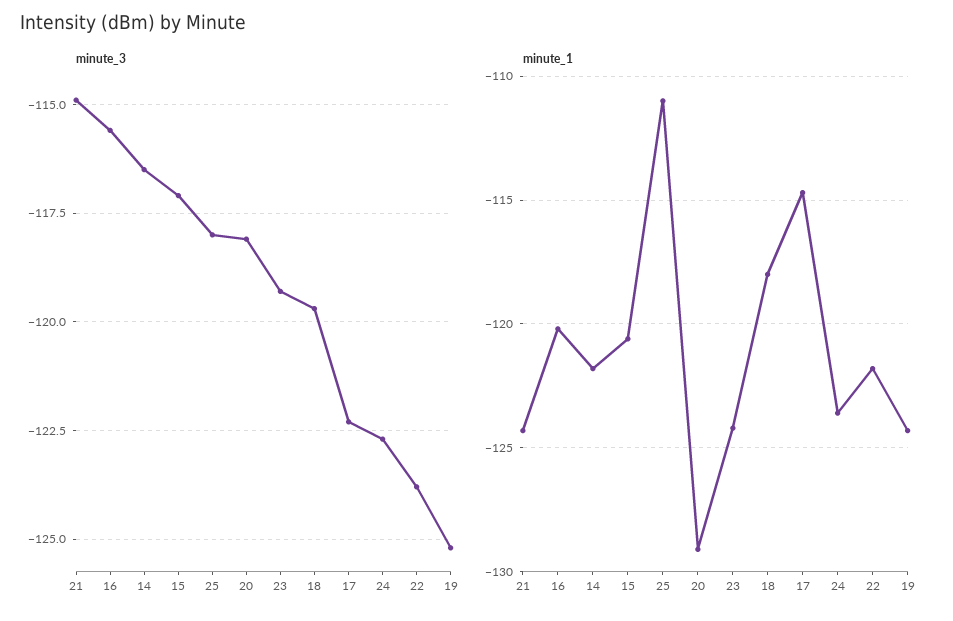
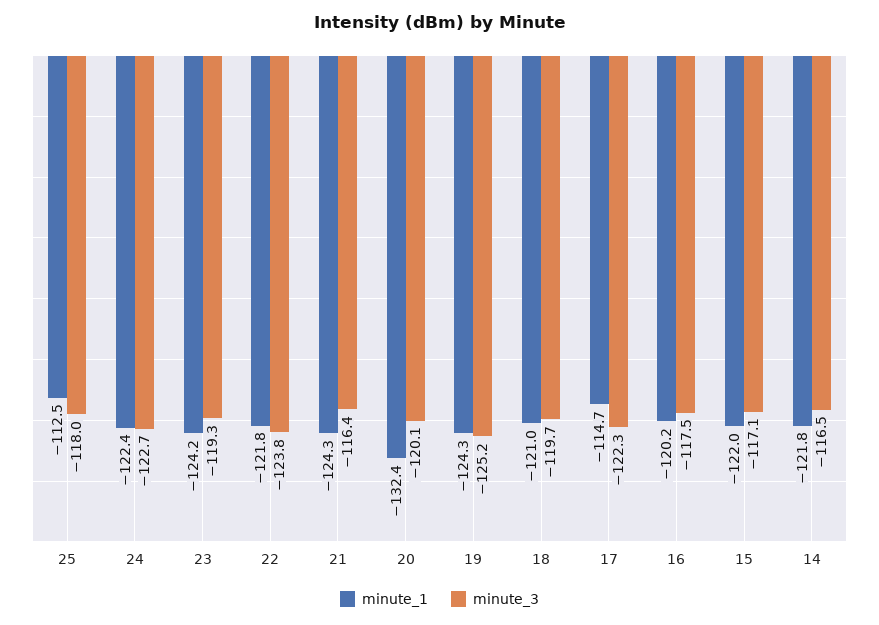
minute_3, 21: -115 -> -116.4
minute_3, 16: -115.5 -> -117.5
minute_3, 20: -118 -> -120.1
minute_1, 15: -120.5 -> -122
minute_1, 25: -111 -> -112.5
minute_1, 20: -129 -> -132.4
minute_1, 18: -118 -> -121
minute_1, 24: -123.5 -> -122.4

